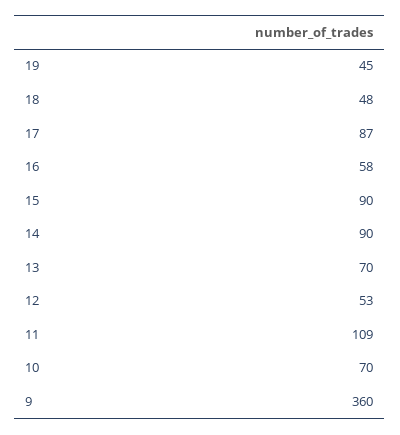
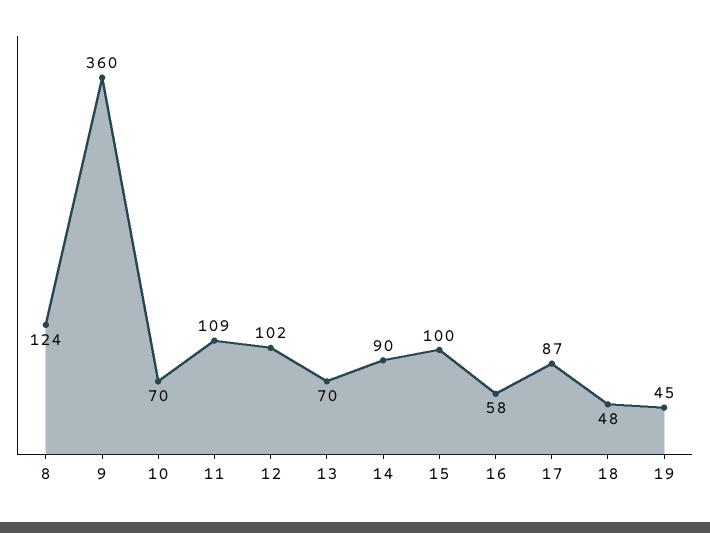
15: 90 -> 100
12: 53 -> 102
8: none -> 124

